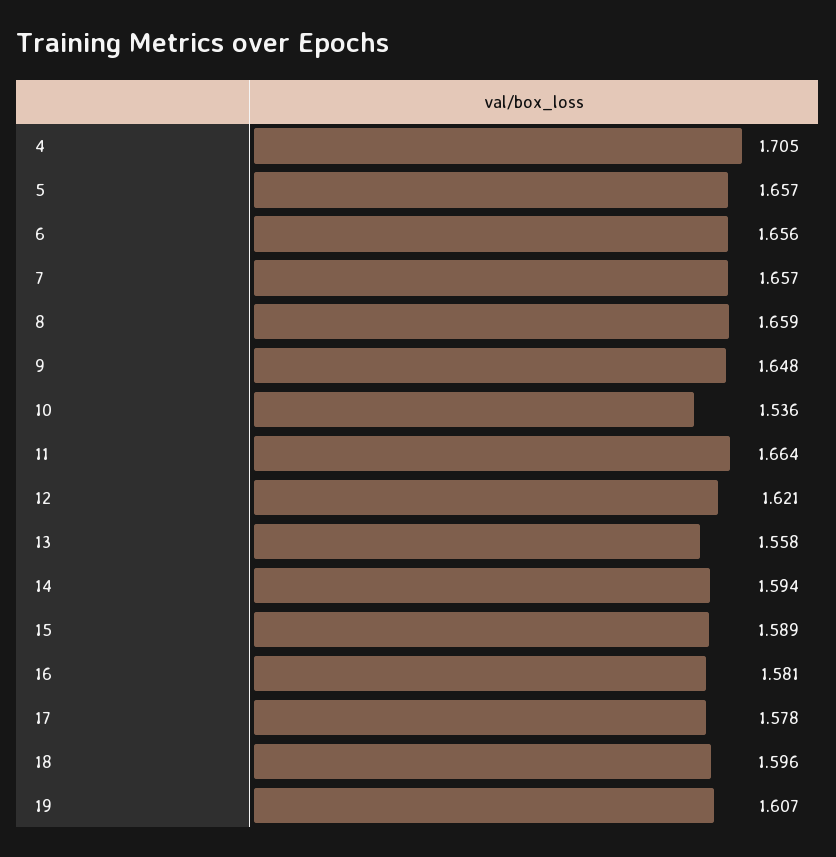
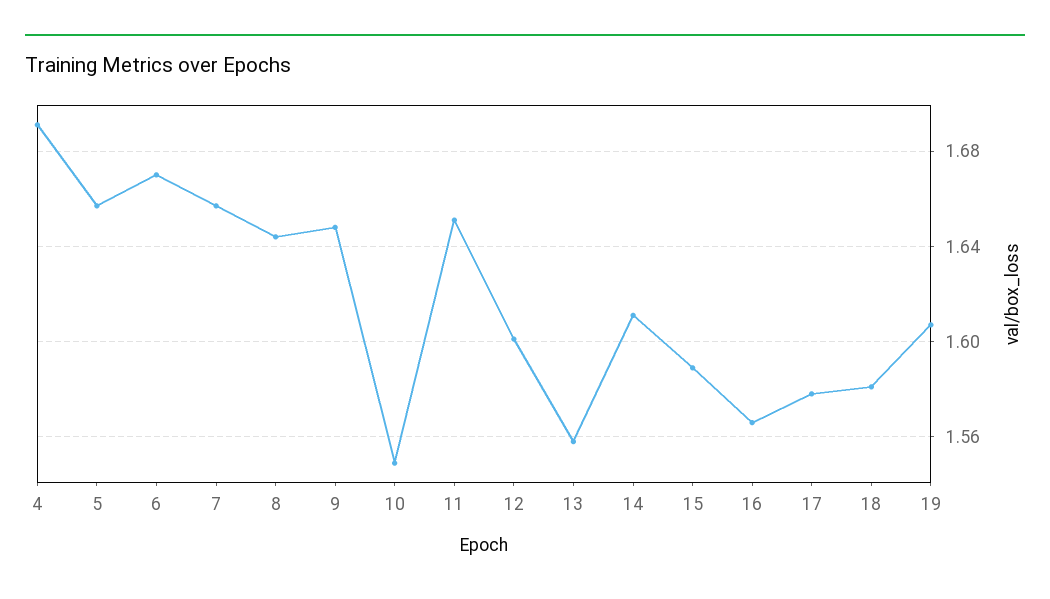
4: 1.705 -> 1.69
6: 1.656 -> 1.67
8: 1.659 -> 1.645
10: 1.536 -> 1.55
11: 1.664 -> 1.65
12: 1.621 -> 1.6
14: 1.594 -> 1.61
16: 1.581 -> 1.565
18: 1.596 -> 1.58

